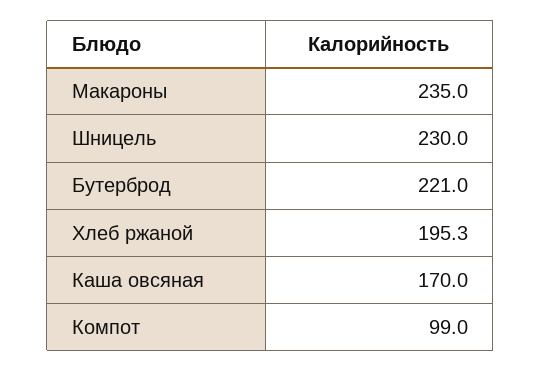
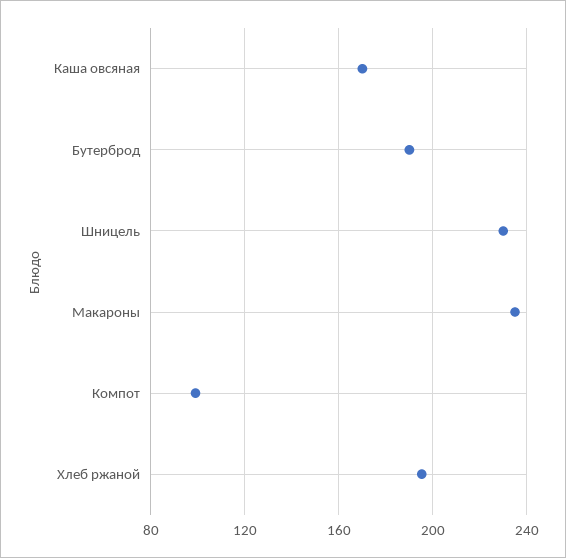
Бутерброд: 221 -> 190

